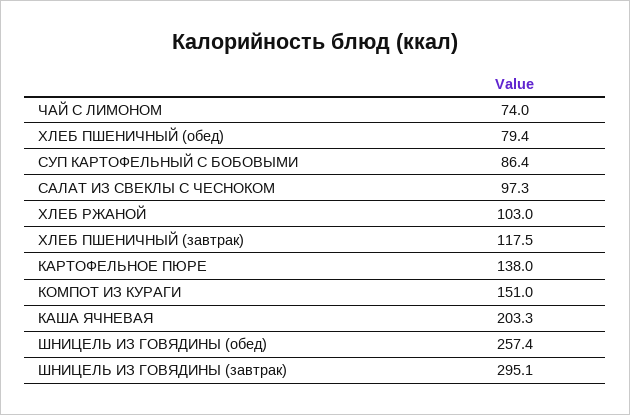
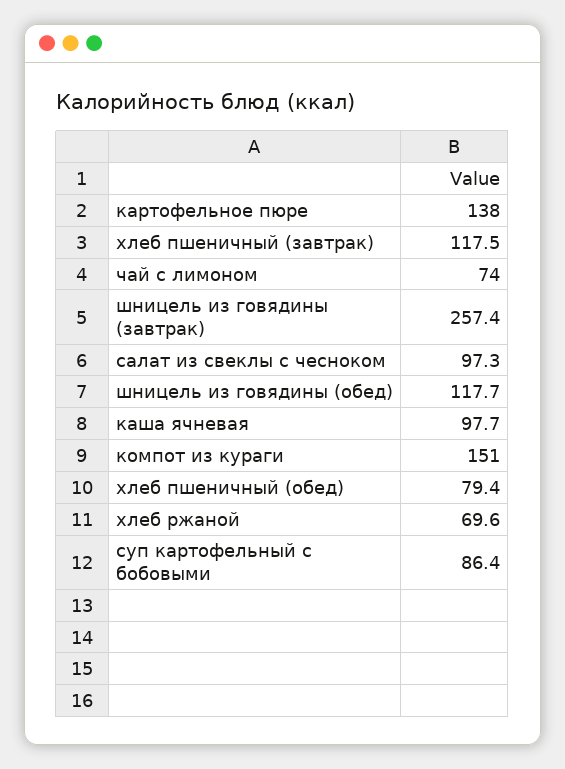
ХЛЕБ РЖАНОЙ: 103 -> 69.6
КАША ЯЧНЕВАЯ: 203.3 -> 97.7
ШНИЦЕЛЬ ИЗ ГОВЯДИНЫ (обед): 257.4 -> 117.7
ШНИЦЕЛЬ ИЗ ГОВЯДИНЫ (завтрак): 295.1 -> 257.4

